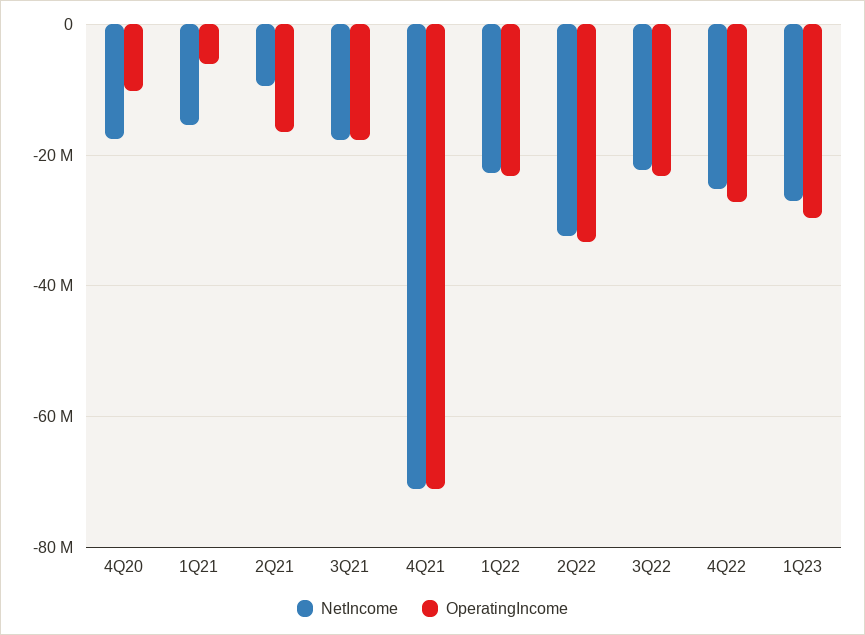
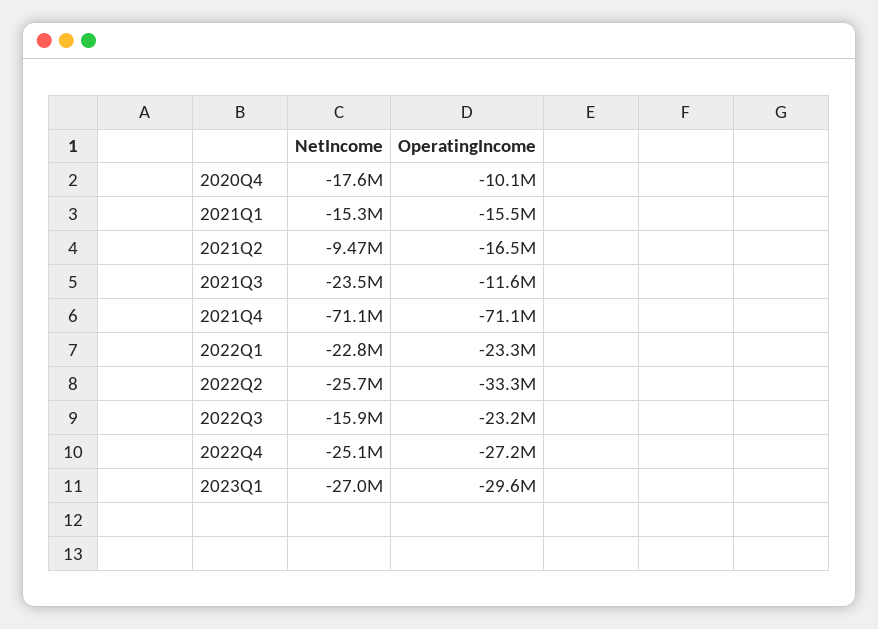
OperatingIncome, 1Q21: -6000000 -> -15500000
NetIncome, 3Q21: -18000000 -> -23500000
OperatingIncome, 3Q21: -18000000 -> -11600000
NetIncome, 2Q22: -32000000 -> -25700000
NetIncome, 3Q22: -22000000 -> -15900000

